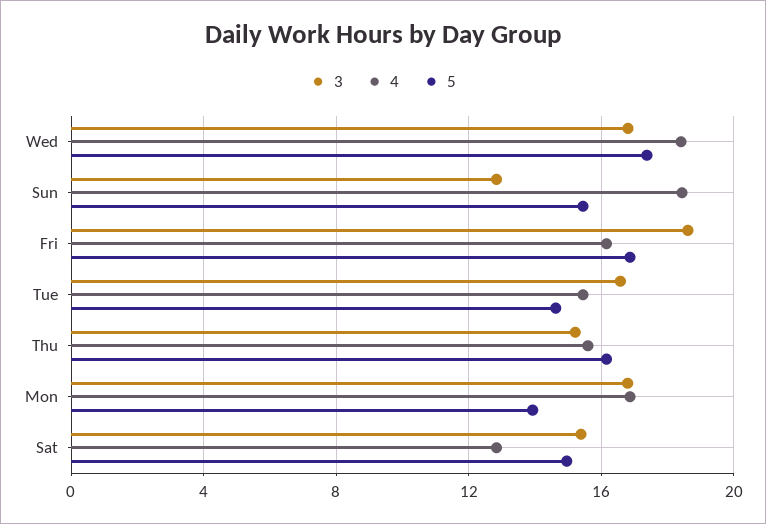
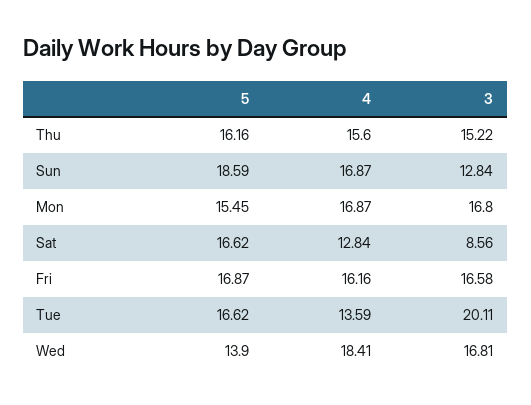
5, Wed: 17.5 -> 13.9
4, Sun: 18.5 -> 16.87
5, Sun: 15.5 -> 18.59
3, Fri: 18.5 -> 16.58
3, Tue: 16.5 -> 20.11
4, Tue: 15.5 -> 13.59
5, Tue: 14.5 -> 16.62
5, Mon: 14 -> 15.45
3, Sat: 15.5 -> 8.56
5, Sat: 15 -> 16.62

